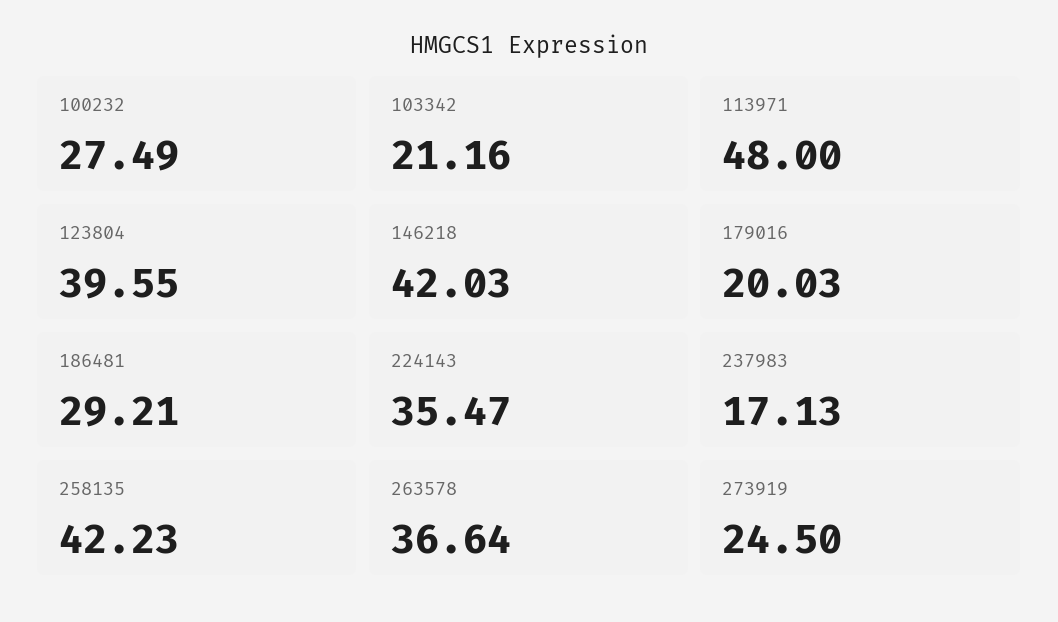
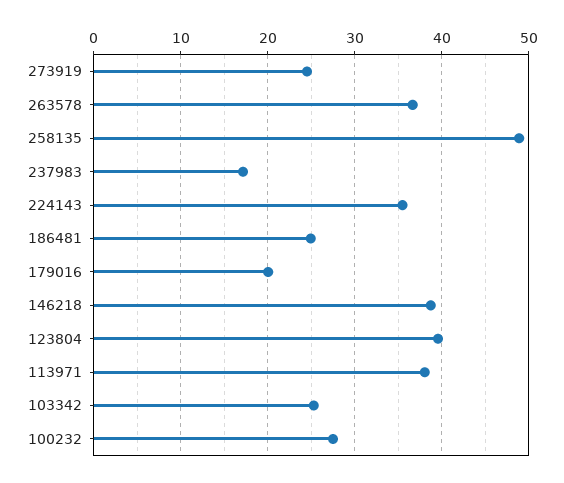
103342: 21.16 -> 25
113971: 48 -> 38
146218: 42.03 -> 39
186481: 29.21 -> 25
258135: 42.23 -> 49

